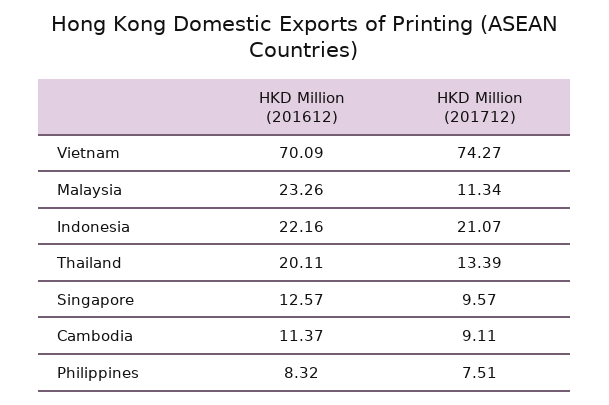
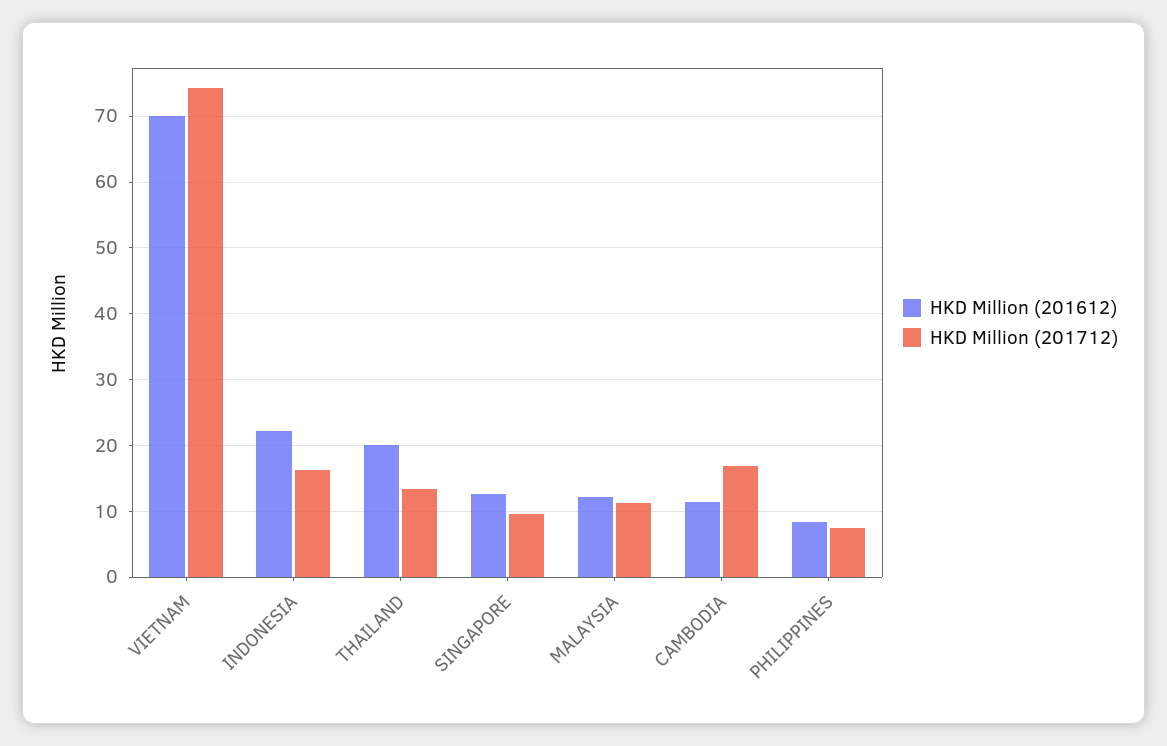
HKD Million (201612), Malaysia: 23.26 -> 12
HKD Million (201712), Indonesia: 21.07 -> 16
HKD Million (201712), Cambodia: 9.11 -> 17

